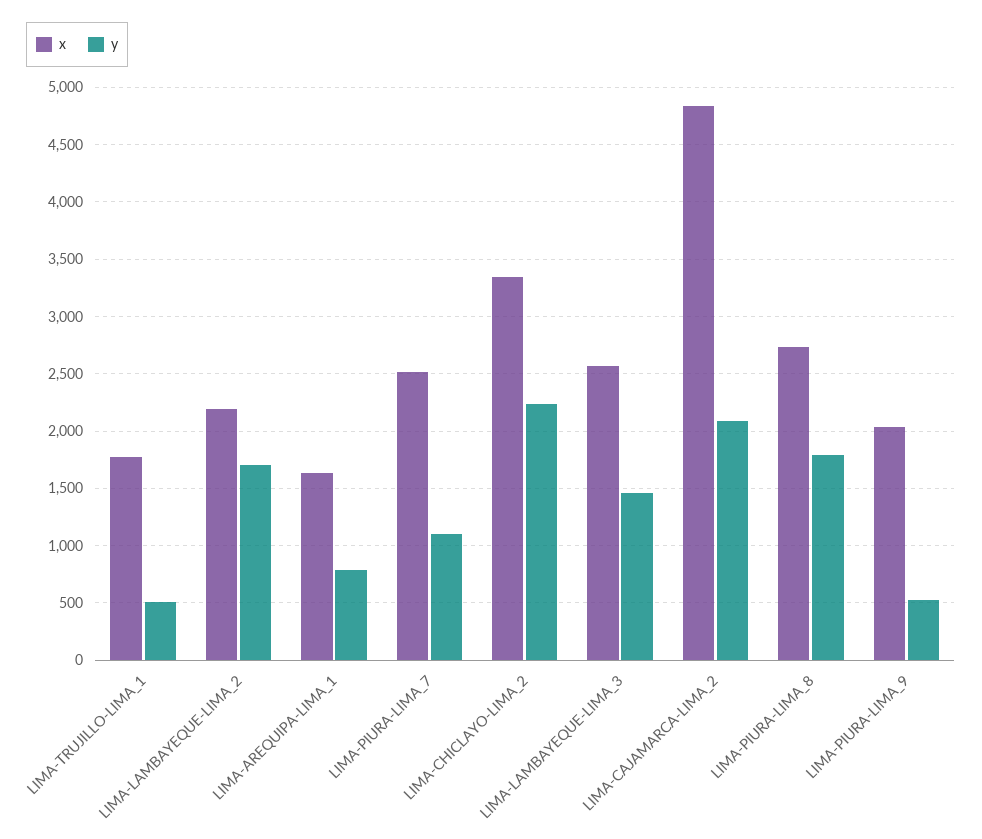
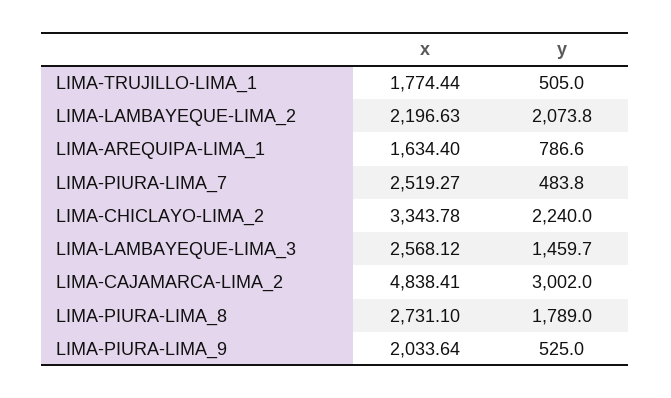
y, LIMA-LAMBAYEQUE-LIMA_2: 1700 -> 2073.8
y, LIMA-PIURA-LIMA_7: 1100 -> 483.8
y, LIMA-CAJAMARCA-LIMA_2: 2100 -> 3002

